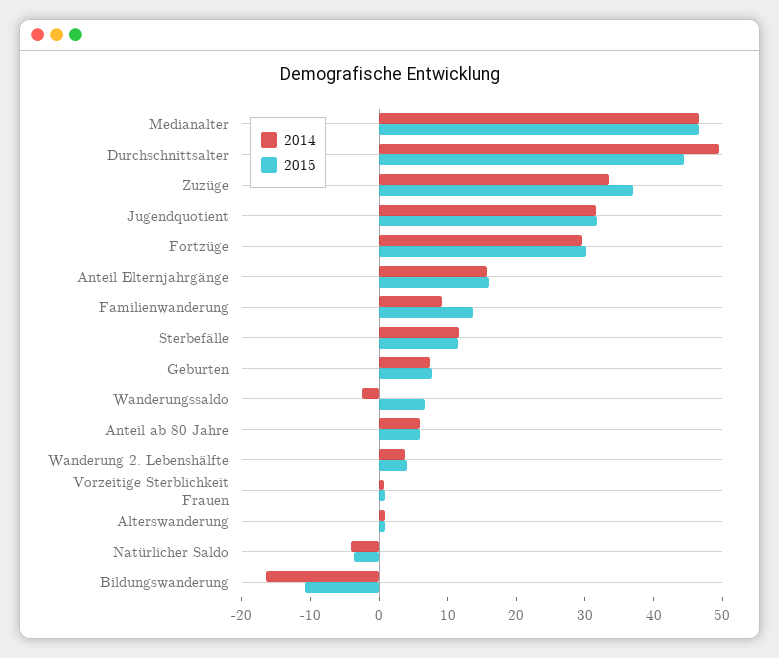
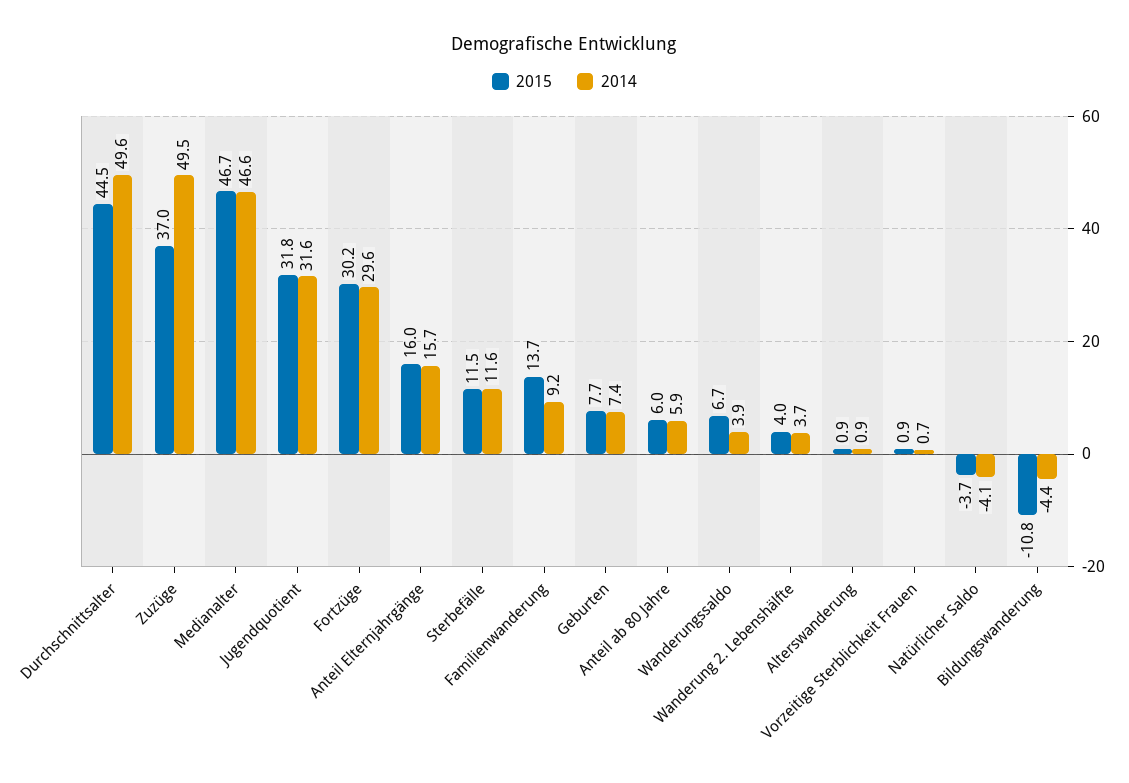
2014, Zuzüge: 34 -> 49.5
2014, Wanderungssaldo: -2 -> 3.9
2014, Bildungswanderung: -16 -> -4.4

